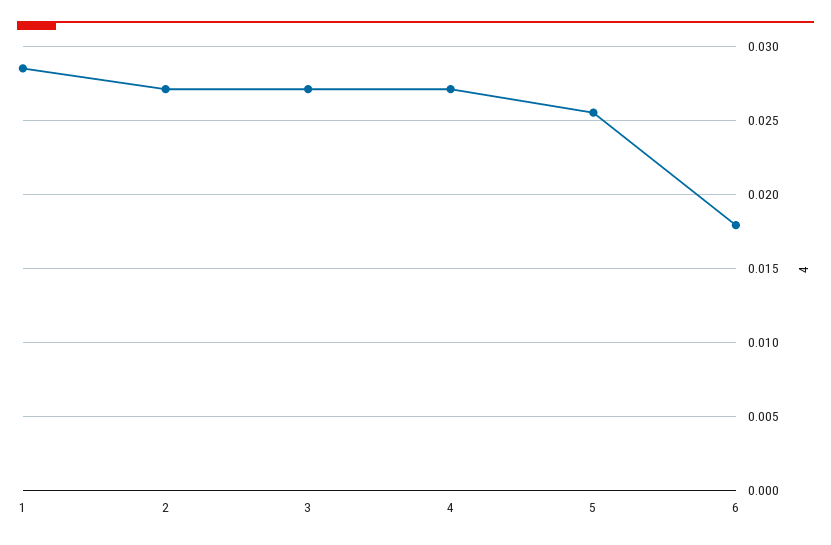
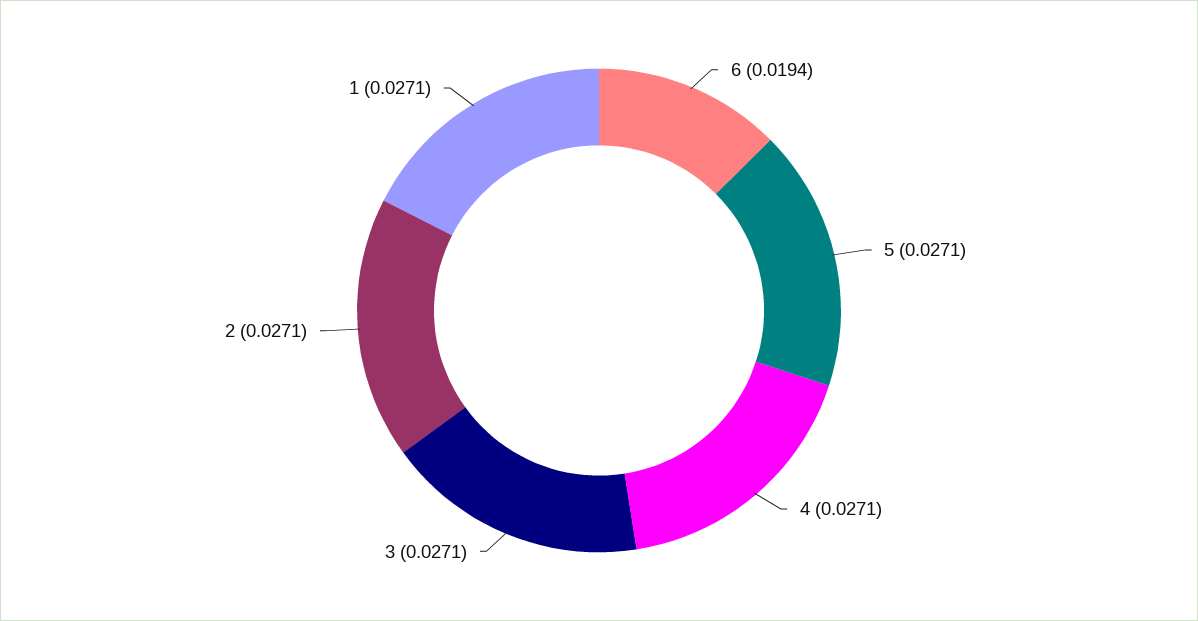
1: 0.0285 -> 0.0271
5: 0.0255 -> 0.0271
6: 0.018 -> 0.0194

